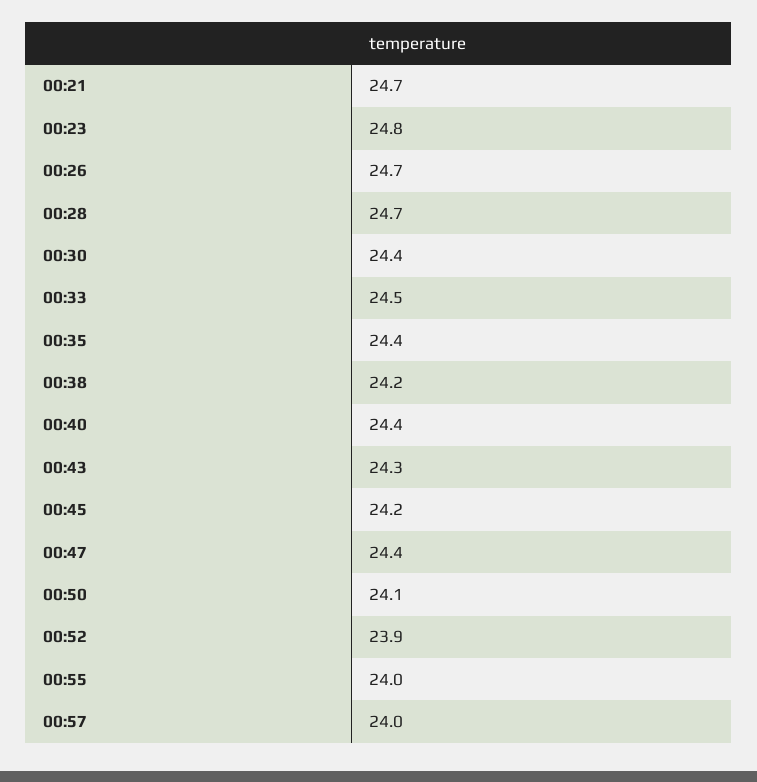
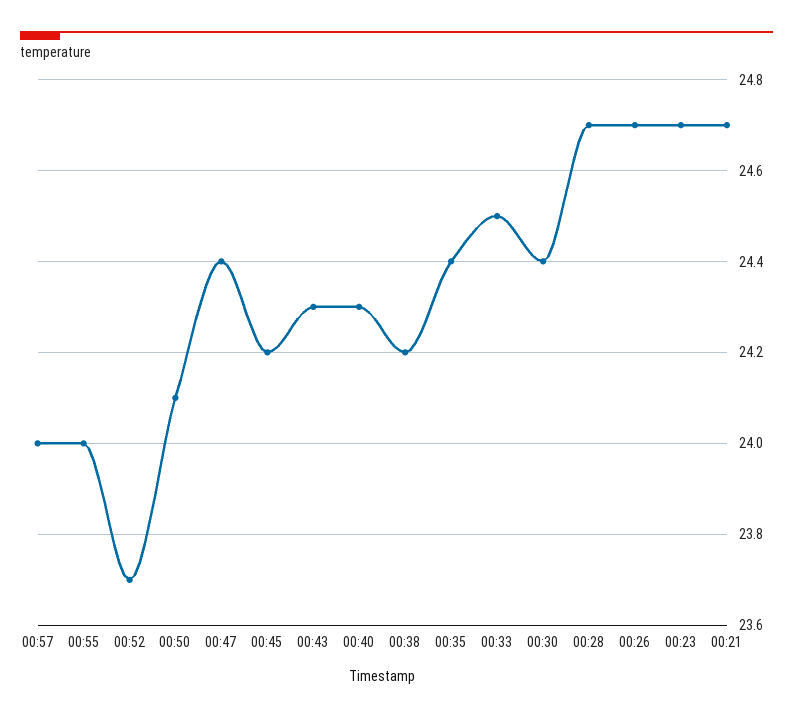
00:23: 24.8 -> 24.7
00:40: 24.4 -> 24.3
00:52: 23.9 -> 23.7

